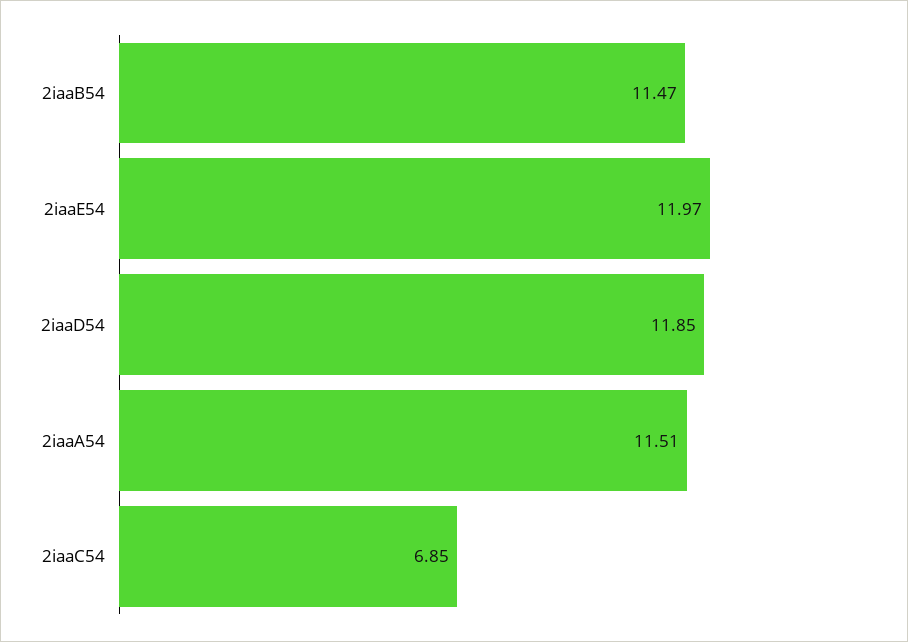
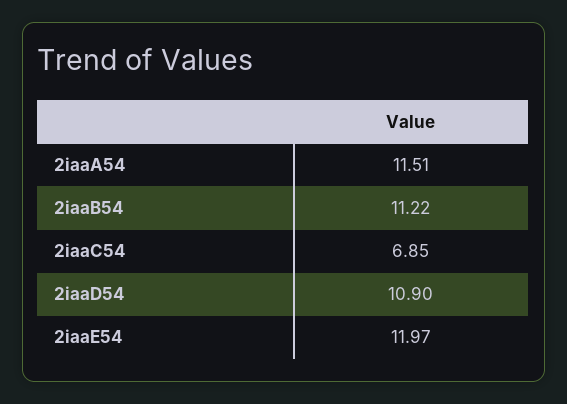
2iaaB54: 11.47 -> 11.22
2iaaD54: 11.85 -> 10.9

